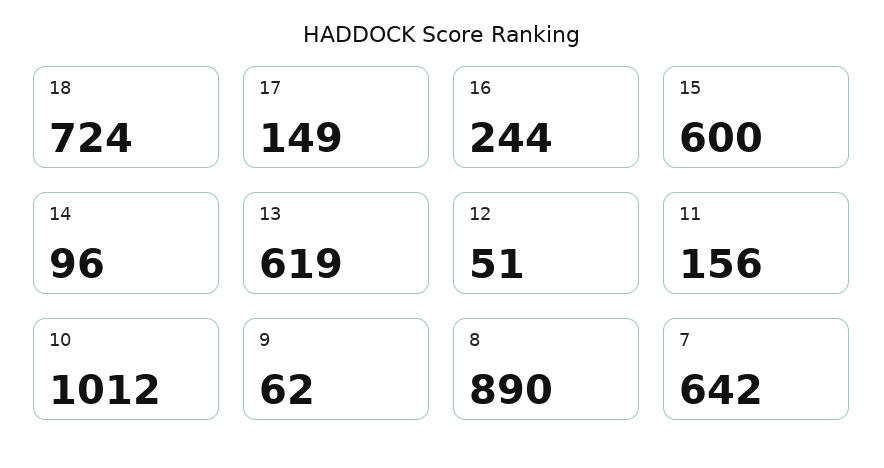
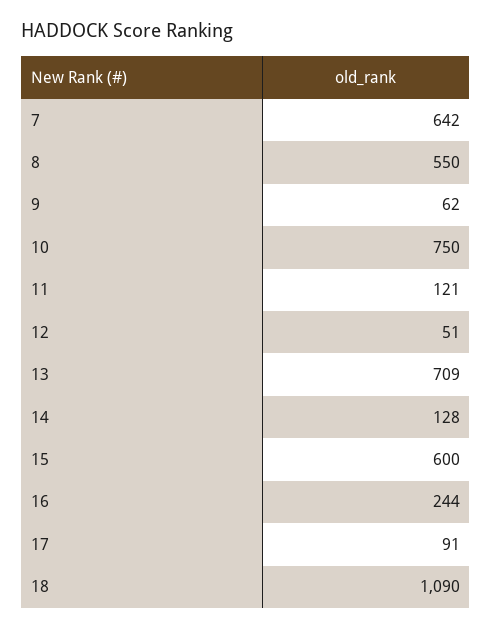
18: 724 -> 1090
17: 149 -> 91
14: 96 -> 128
13: 619 -> 709
11: 156 -> 121
10: 1012 -> 750
8: 890 -> 550

